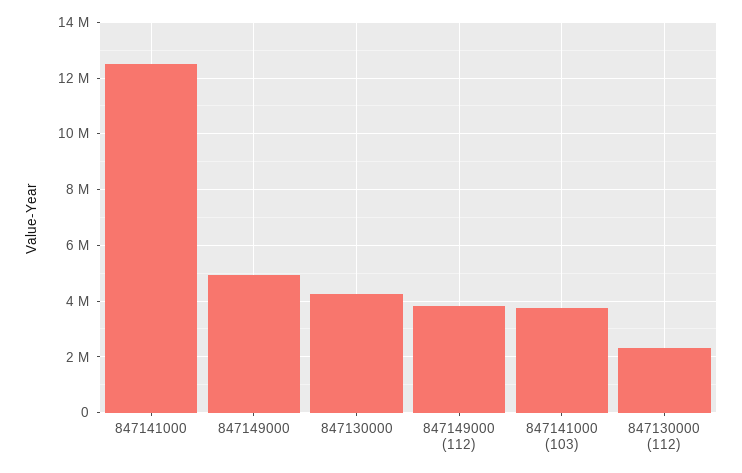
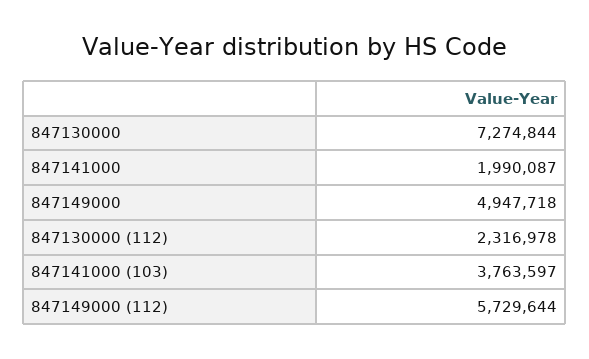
847141000: 12500000 -> 1990087
847130000: 4250000 -> 7274844
847149000 (112): 3750000 -> 5729644

